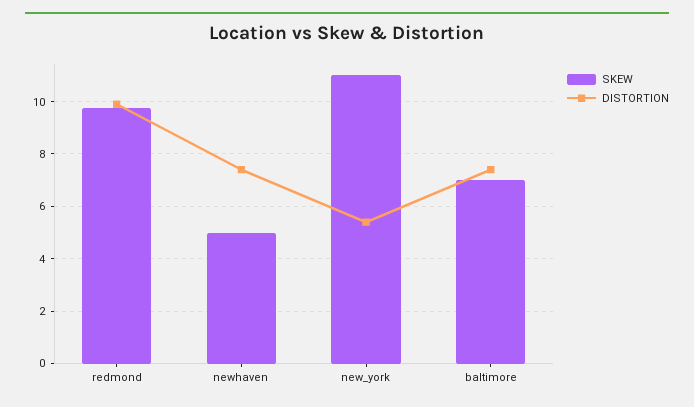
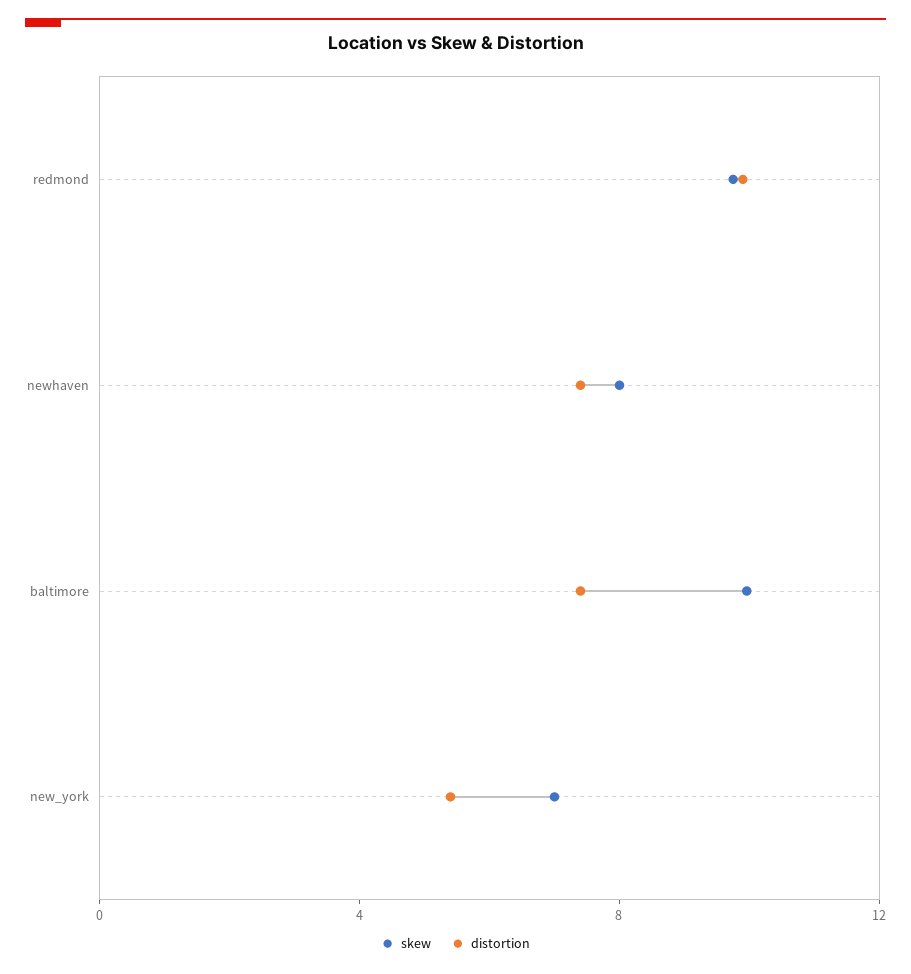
SKEW, newhaven: 5 -> 8
SKEW, new_york: 11 -> 7
SKEW, baltimore: 7 -> 10

